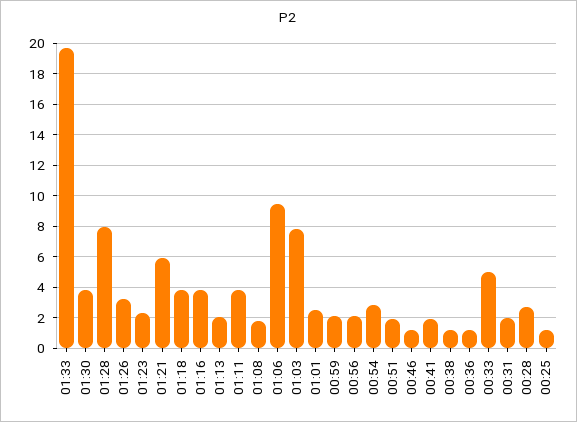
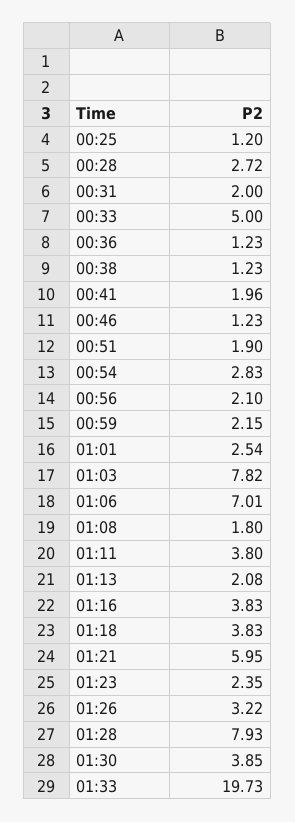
01:06: 9.5 -> 7.01

